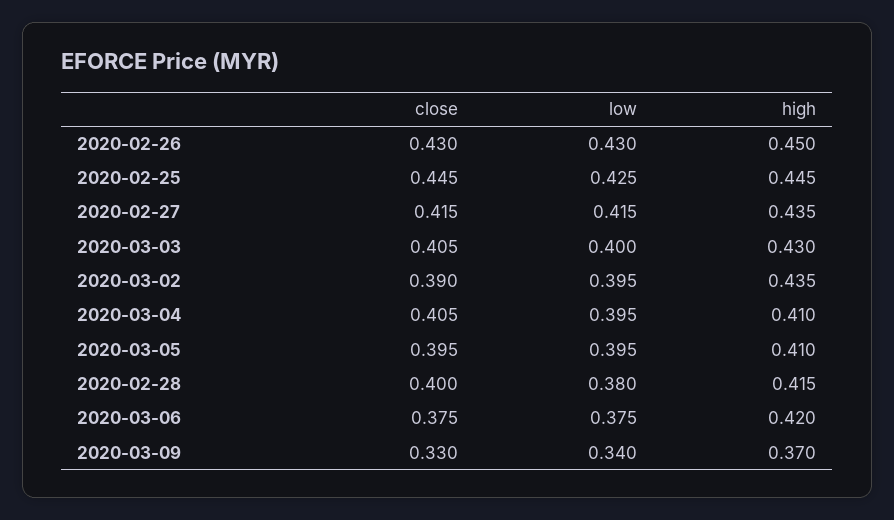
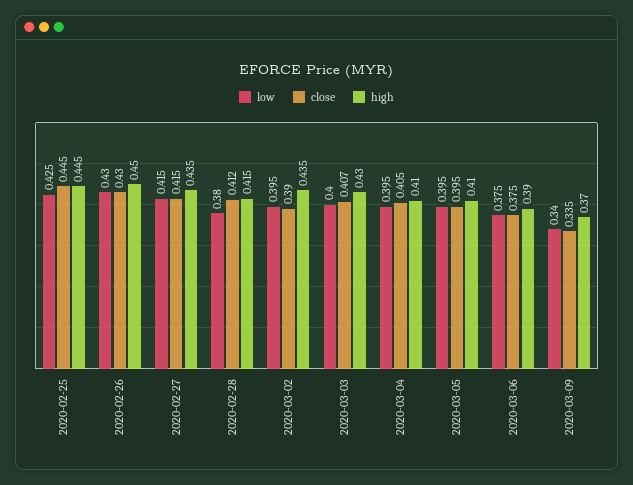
close, 2020-03-03: 0.405 -> 0.407
close, 2020-02-28: 0.4 -> 0.412
high, 2020-03-06: 0.42 -> 0.39
close, 2020-03-09: 0.33 -> 0.335

